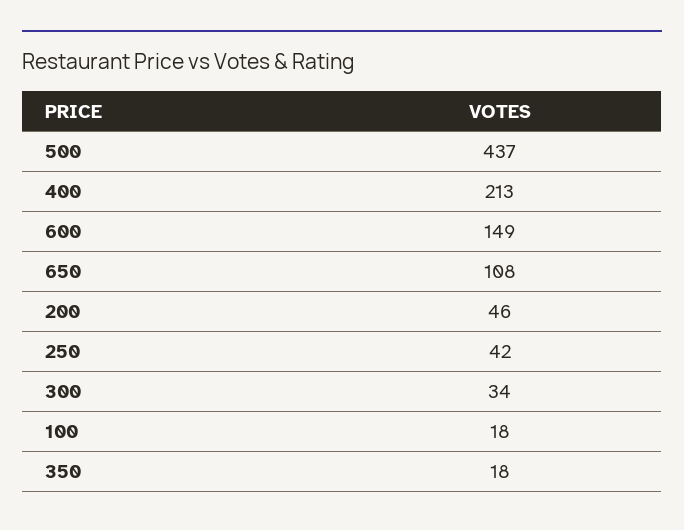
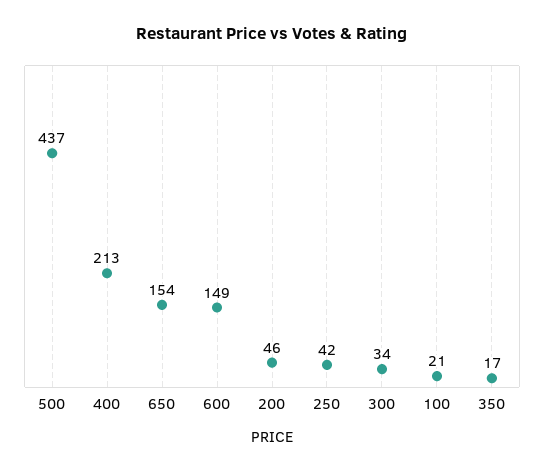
650: 108 -> 154
100: 18 -> 21
350: 18 -> 17

